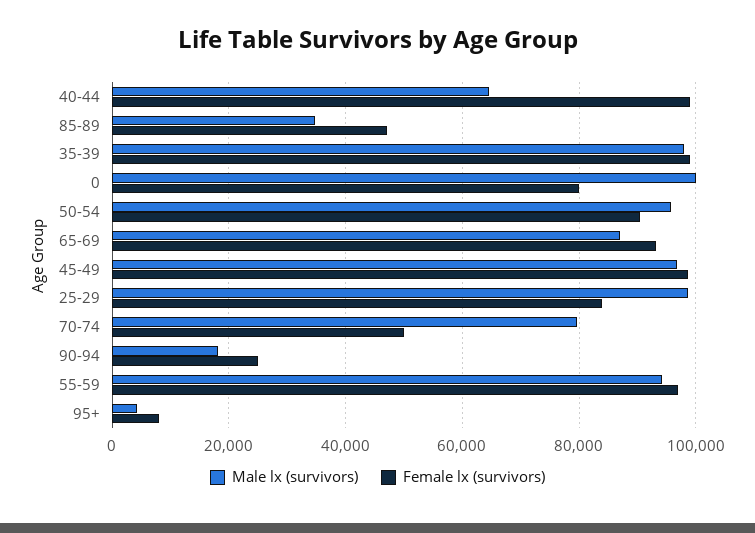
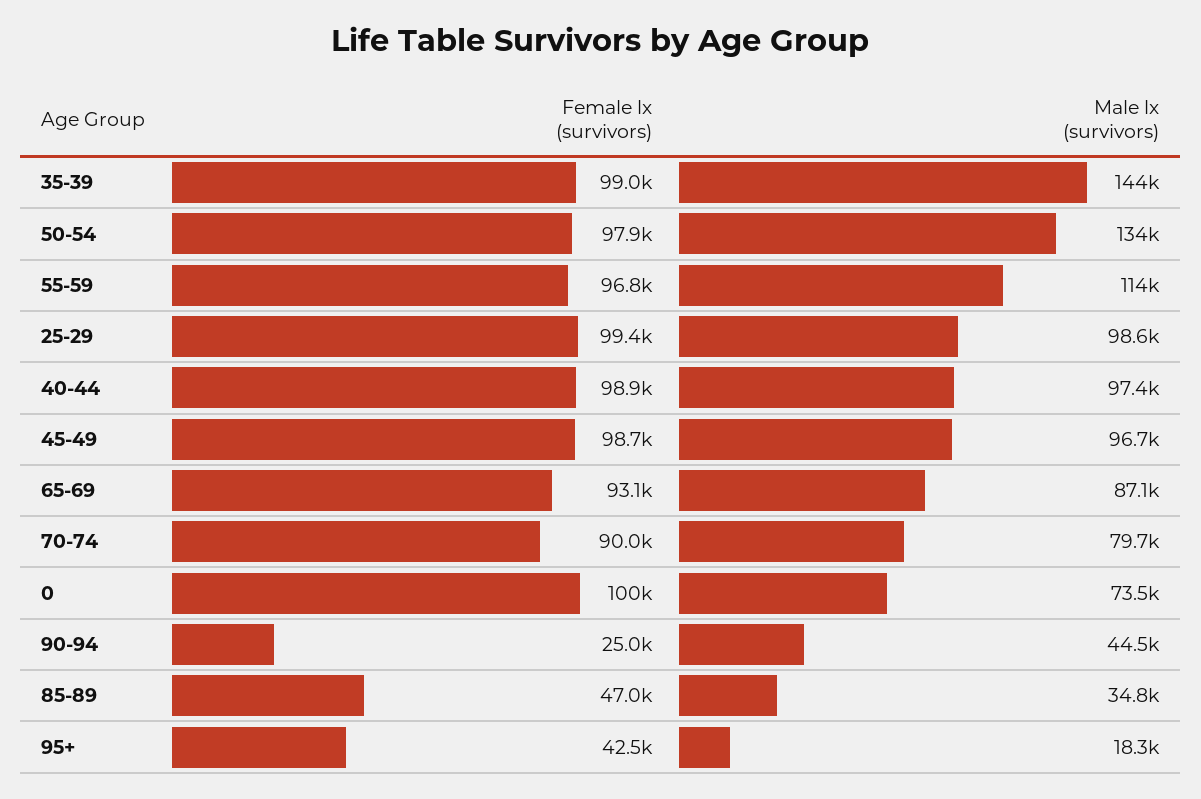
Male lx (survivors), 40-44: 64000 -> 97400
Male lx (survivors), 35-39: 98000 -> 144000
Male lx (survivors), 0: 100000 -> 73500
Female lx (survivors), 0: 80000 -> 100000
Male lx (survivors), 50-54: 96000 -> 134000
Female lx (survivors), 50-54: 90000 -> 97900
Female lx (survivors), 25-29: 84000 -> 99400
Female lx (survivors), 70-74: 50000 -> 90000
Male lx (survivors), 90-94: 18000 -> 44500
Male lx (survivors), 55-59: 94000 -> 114000
Male lx (survivors), 95+: 4000 -> 18300
Female lx (survivors), 95+: 8000 -> 42500

